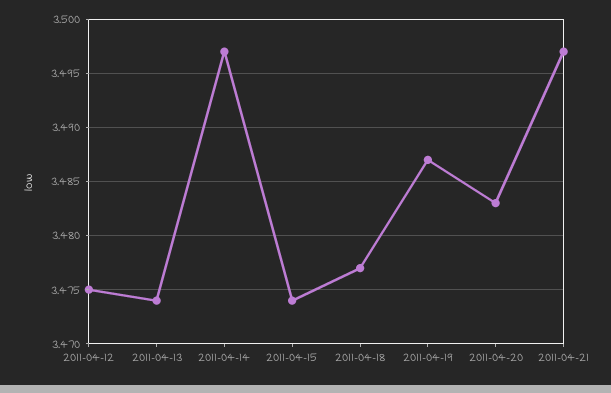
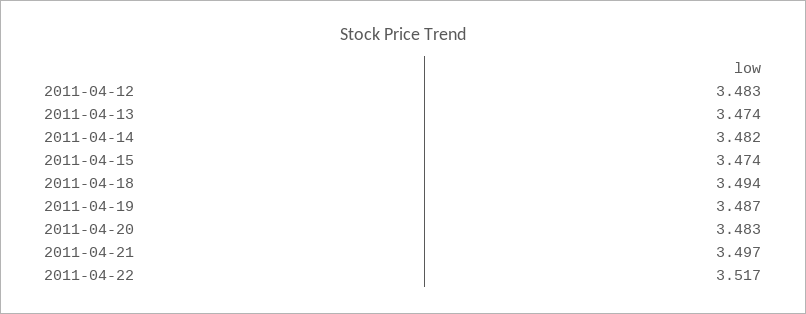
2011-04-12: 3.475 -> 3.483
2011-04-14: 3.497 -> 3.482
2011-04-18: 3.477 -> 3.494
2011-04-22: none -> 3.517

